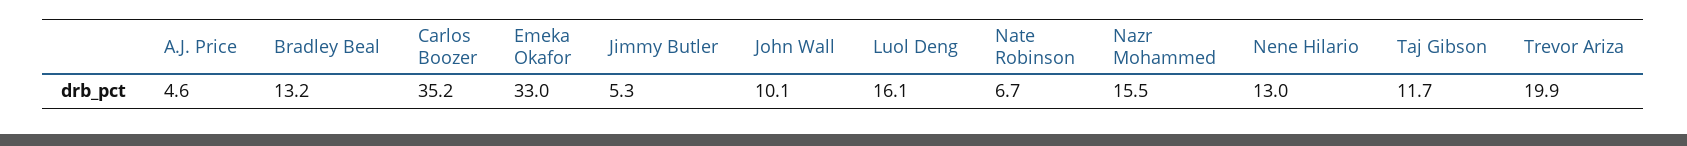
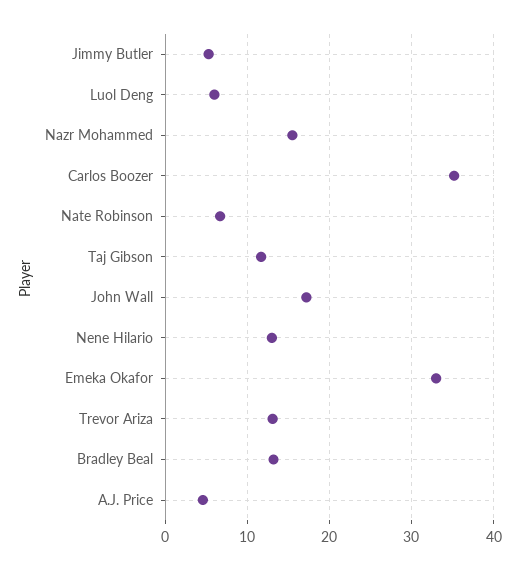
John Wall: 10.1 -> 17
Luol Deng: 16.1 -> 6
Trevor Ariza: 19.9 -> 13

